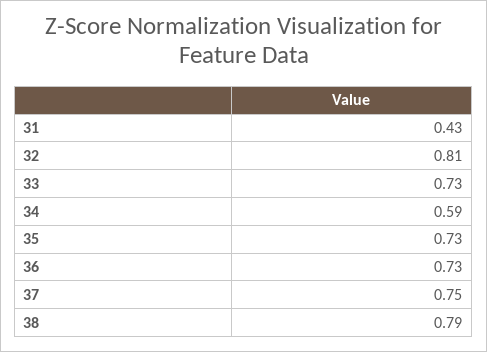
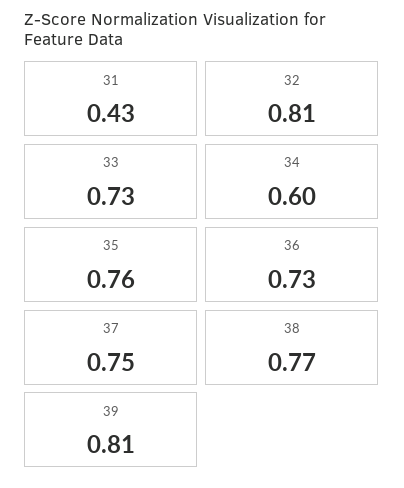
34: 0.59 -> 0.6
35: 0.73 -> 0.76
38: 0.79 -> 0.77
39: none -> 0.81

